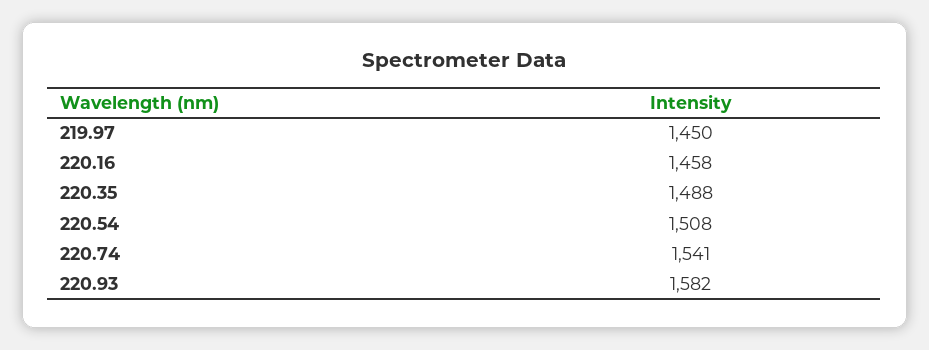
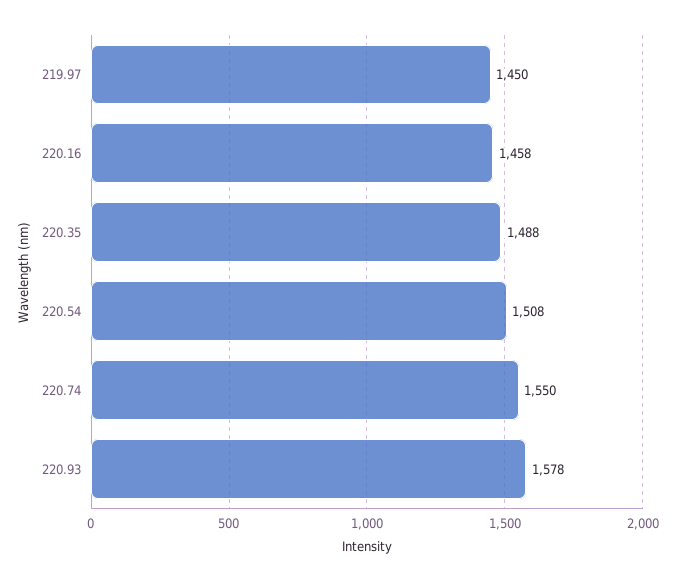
220.74: 1541 -> 1550
220.93: 1582 -> 1578

